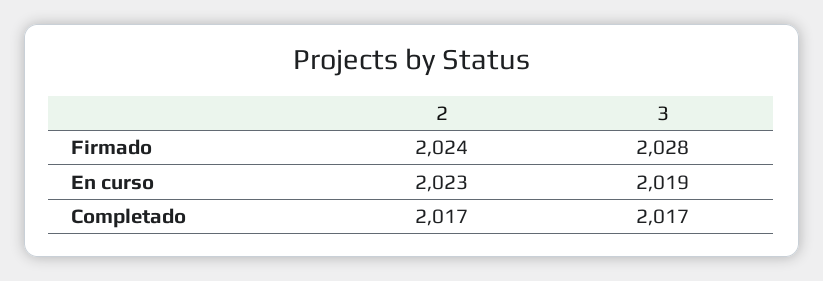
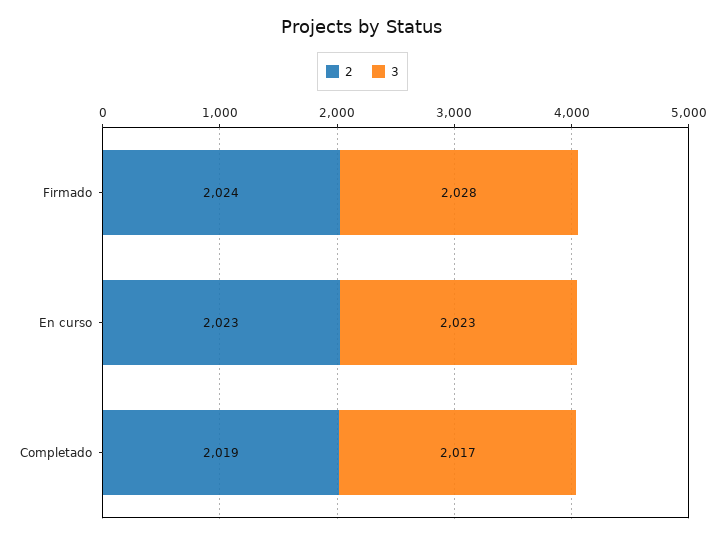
3, En curso: 2019 -> 2023
2, Completado: 2017 -> 2019

